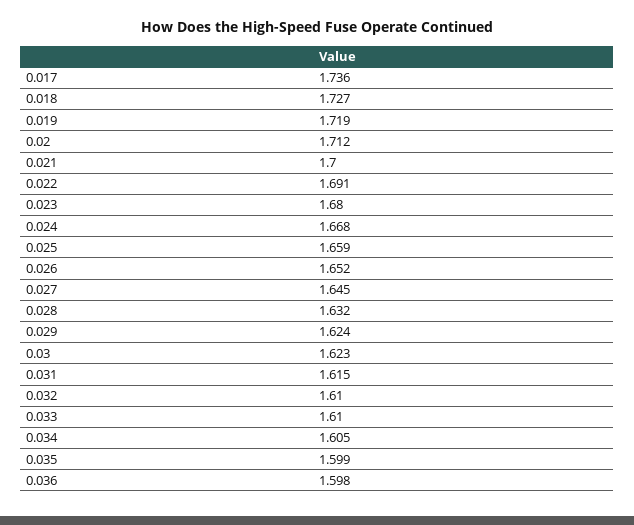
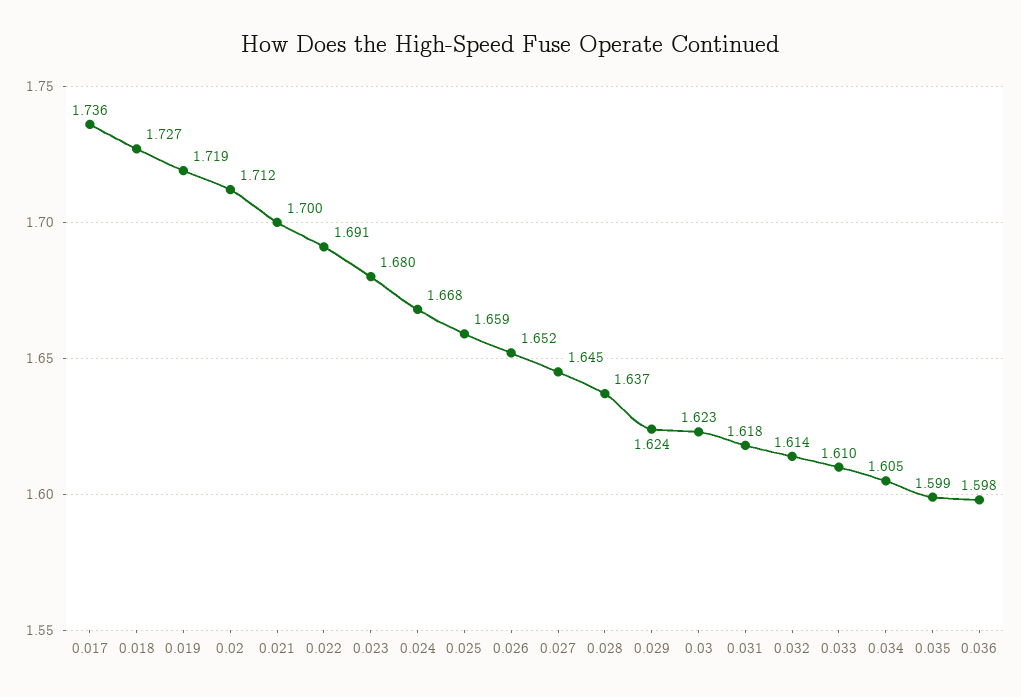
0.028: 1.632 -> 1.637
0.031: 1.615 -> 1.618
0.032: 1.61 -> 1.614

